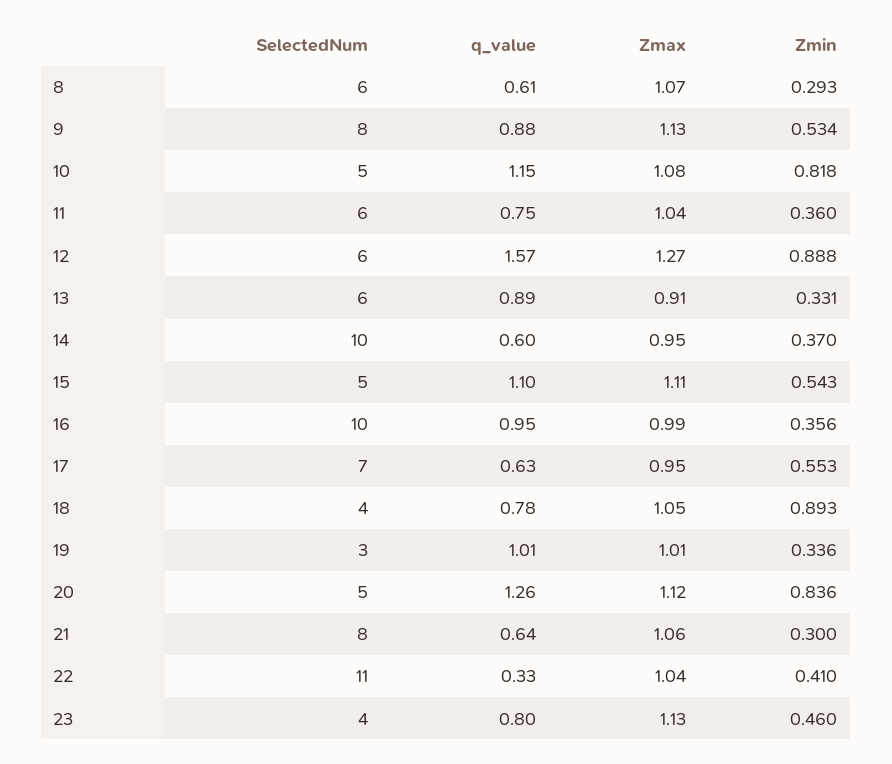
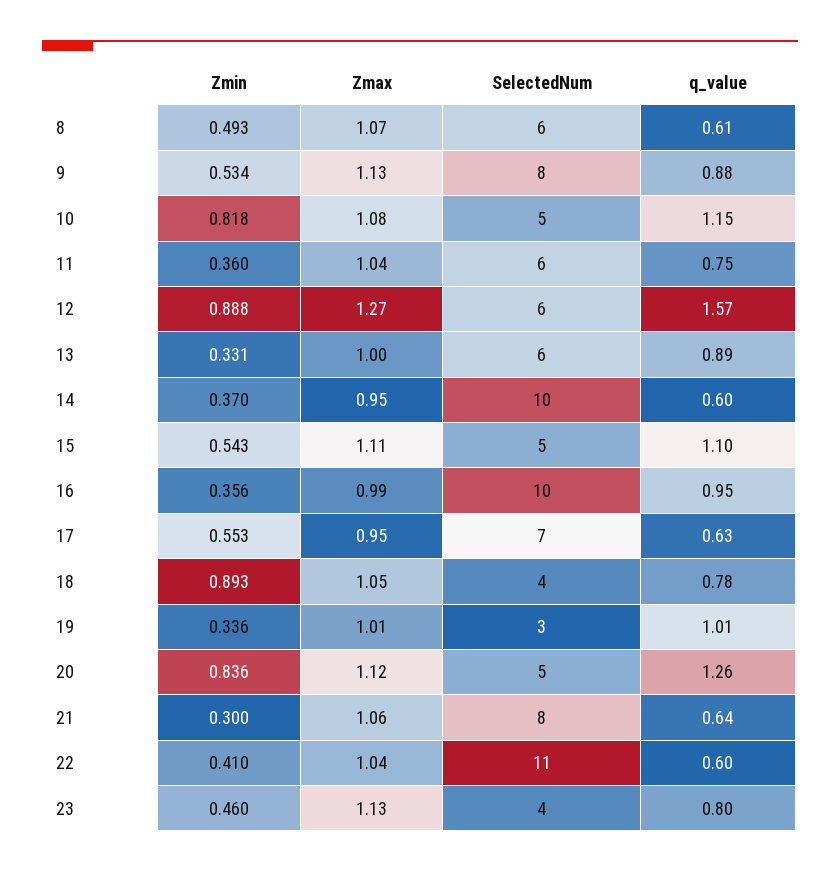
Zmin, 8: 0.293 -> 0.493
Zmax, 13: 0.91 -> 1
q_value, 22: 0.33 -> 0.6

